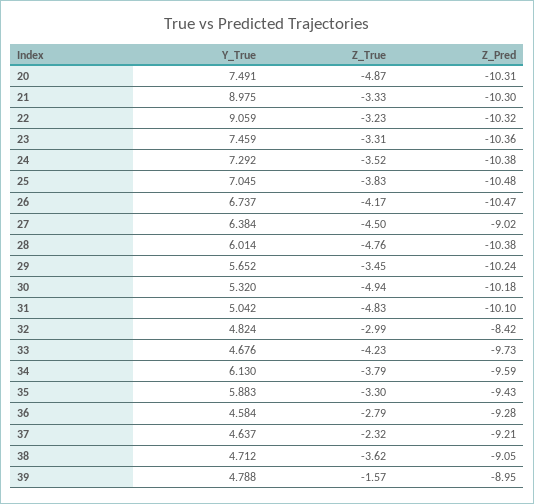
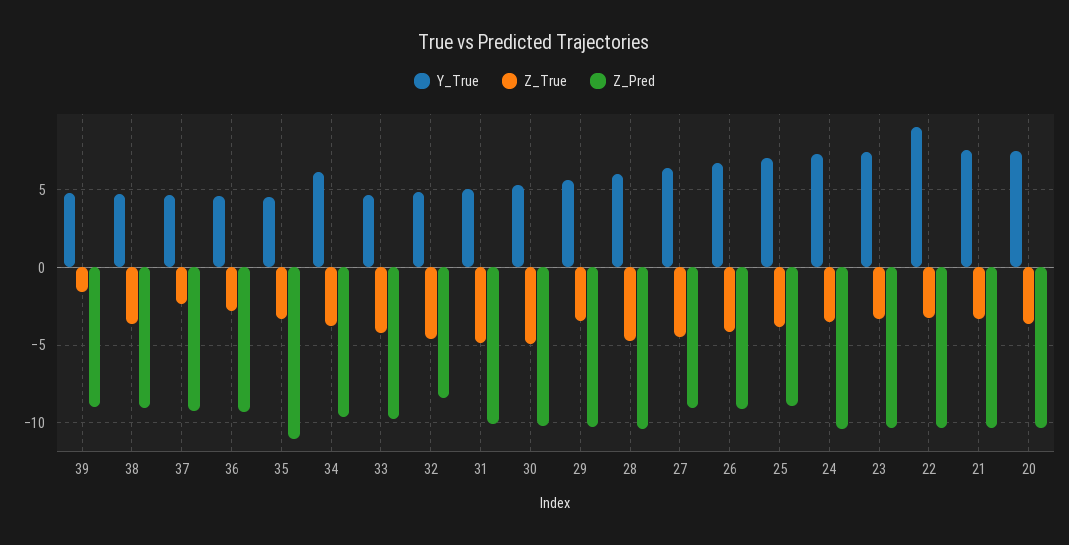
Z_True, 20: -4.87 -> -3.5
Y_True, 21: 8.975 -> 7.5
Z_Pred, 25: -10.48 -> -9
Z_Pred, 26: -10.47 -> -9
Z_True, 32: -2.99 -> -4.5
Y_True, 35: 5.883 -> 4.5
Z_Pred, 35: -9.43 -> -11

